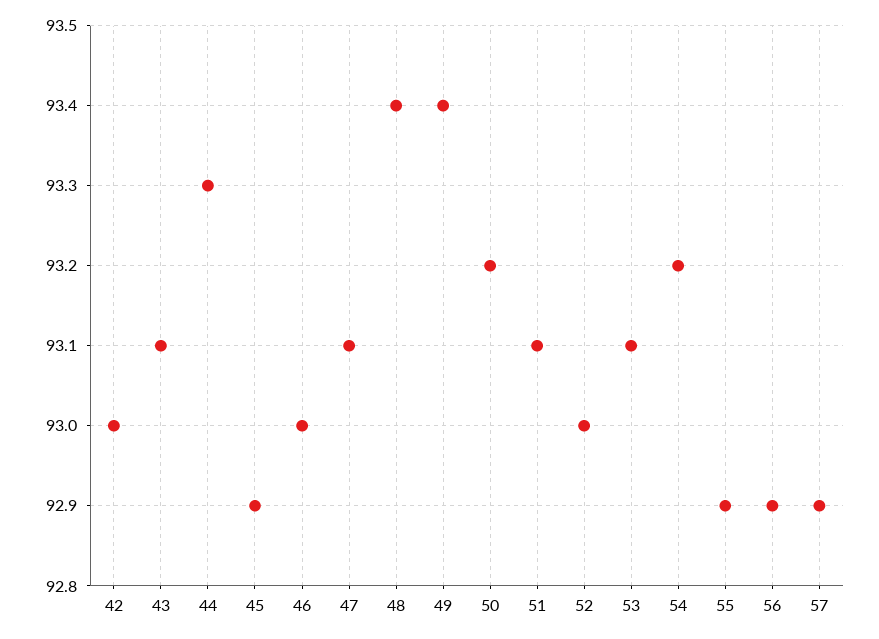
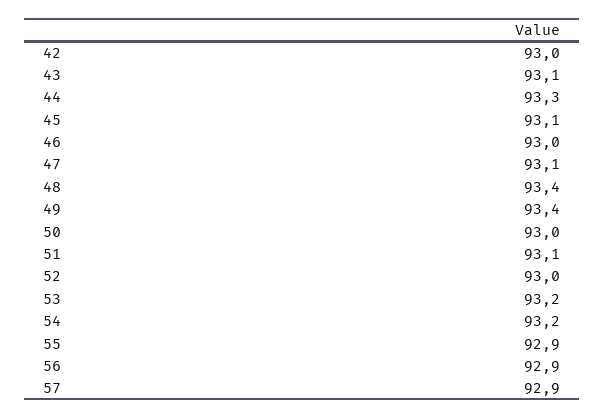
45: 92.9 -> 93.1
50: 93.2 -> 93
53: 93.1 -> 93.2

